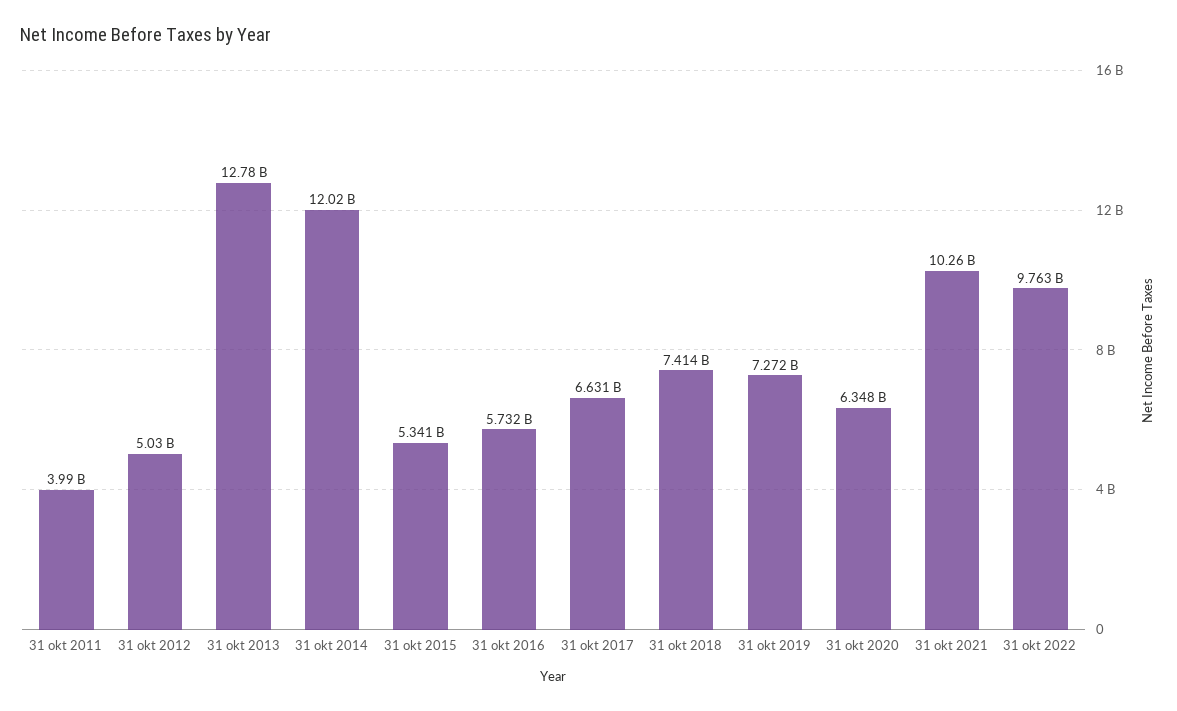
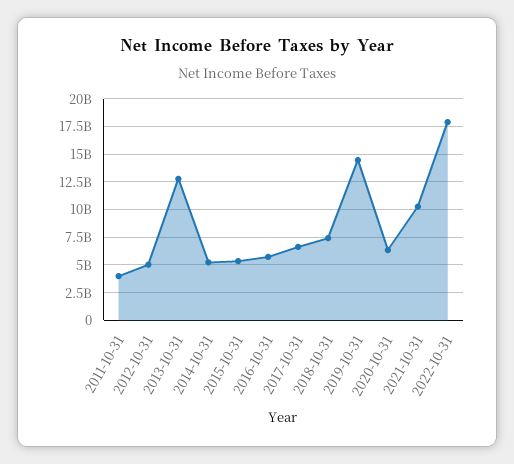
31 okt 2014: 12020000000 -> 5000000000
31 okt 2019: 7272000000 -> 15000000000
31 okt 2022: 9763000000 -> 17500000000

